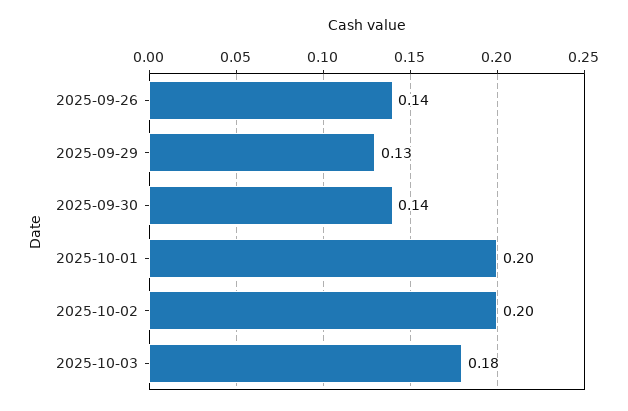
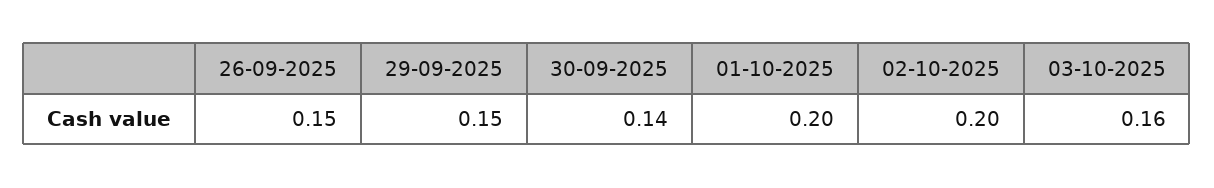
2025-09-26: 0.14 -> 0.15
2025-09-29: 0.13 -> 0.15
2025-10-03: 0.18 -> 0.16

